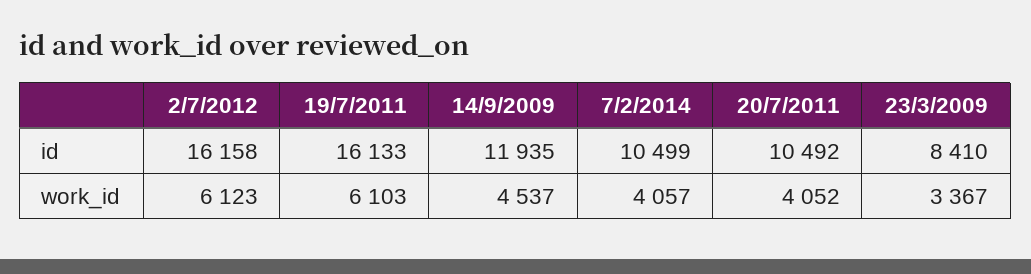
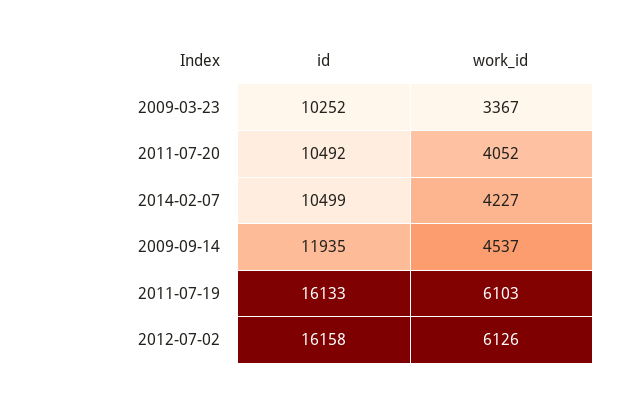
23/3/2009, id: 8410 -> 10252
2/7/2012, work_id: 6123 -> 6126
7/2/2014, work_id: 4057 -> 4227

